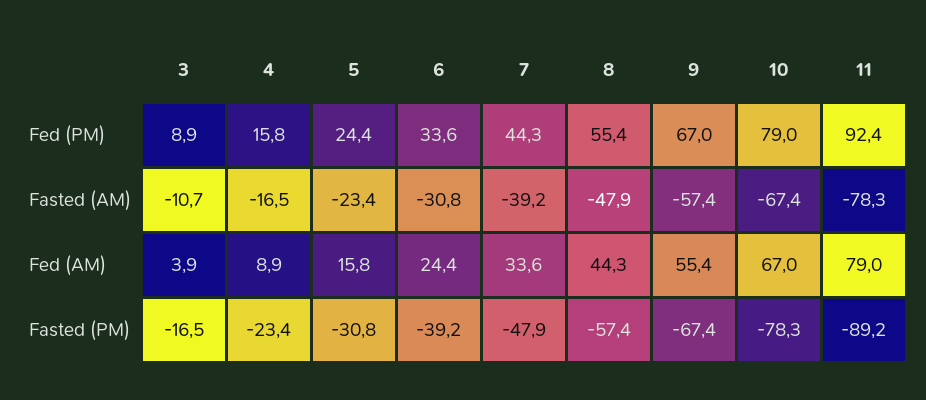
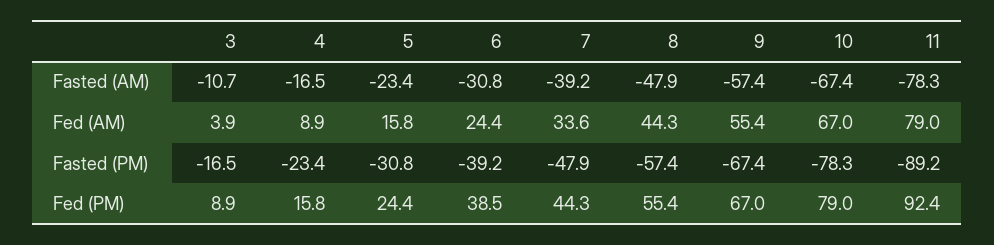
6, Fed (PM): 33.6 -> 38.5

